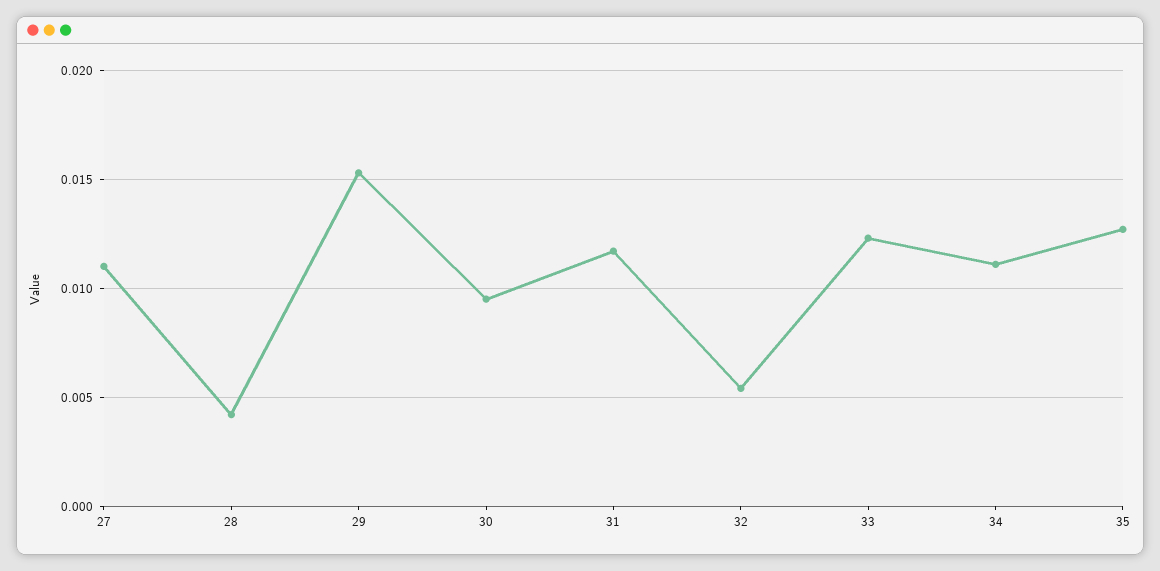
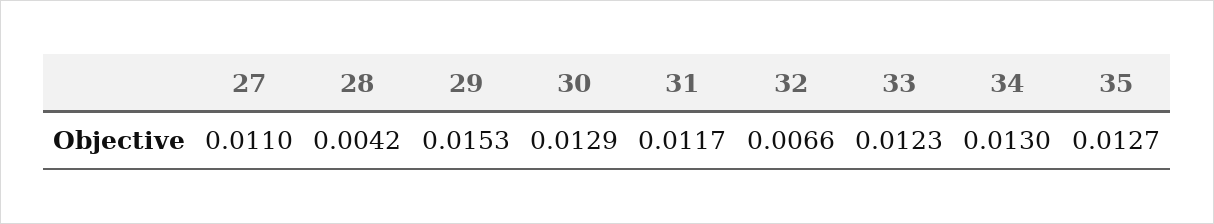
30: 0.0095 -> 0.0129
32: 0.0055 -> 0.0066
34: 0.011 -> 0.013

